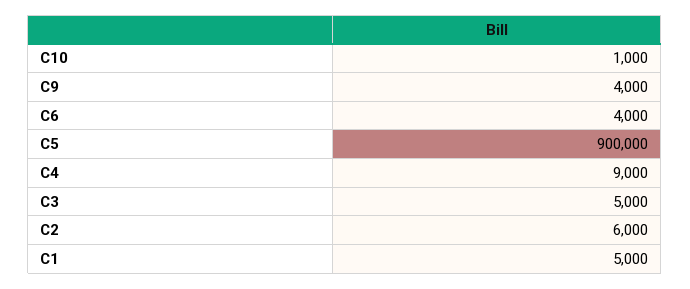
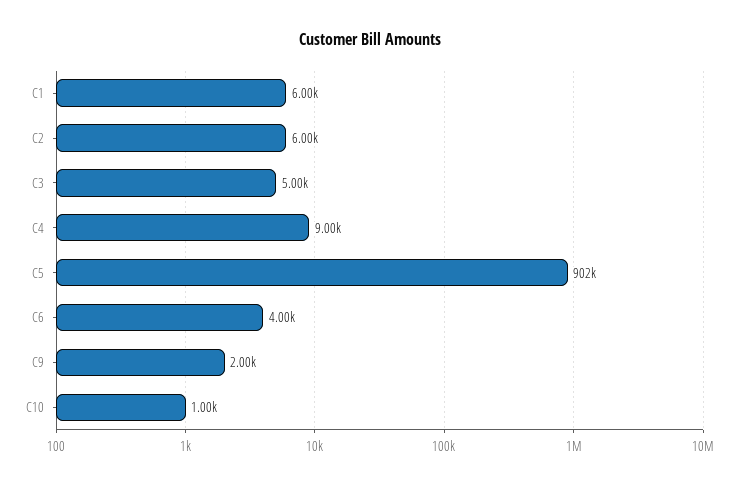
C9: 4000 -> 2000
C5: 900000 -> 902000
C1: 5000 -> 6000

